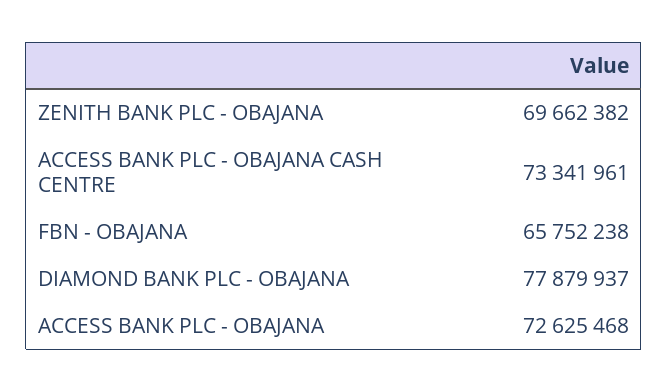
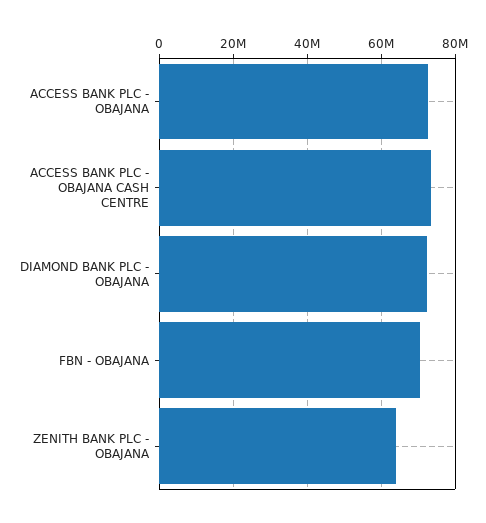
ZENITH BANK PLC - OBAJANA: 69662382 -> 64000000
FBN - OBAJANA: 65752238 -> 70000000
DIAMOND BANK PLC - OBAJANA: 77879937 -> 72000000

